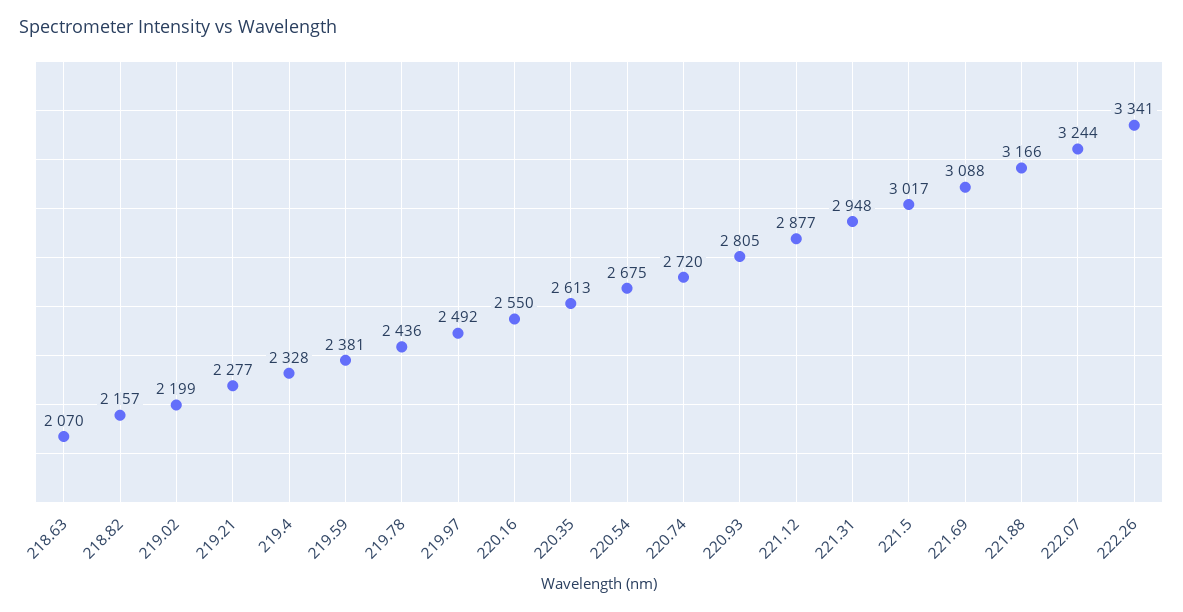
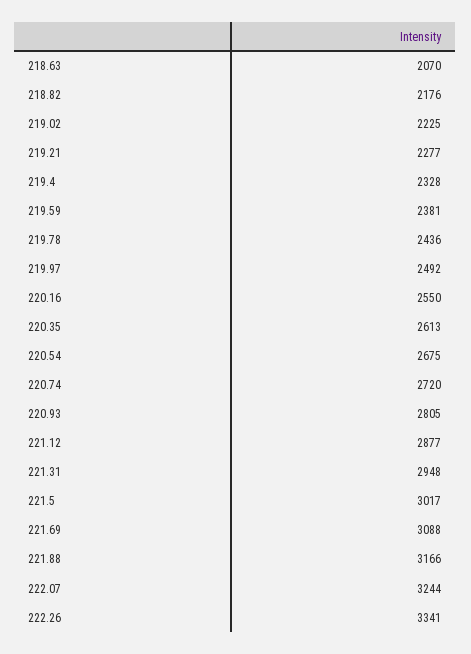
218.82: 2157 -> 2176
219.02: 2199 -> 2225

